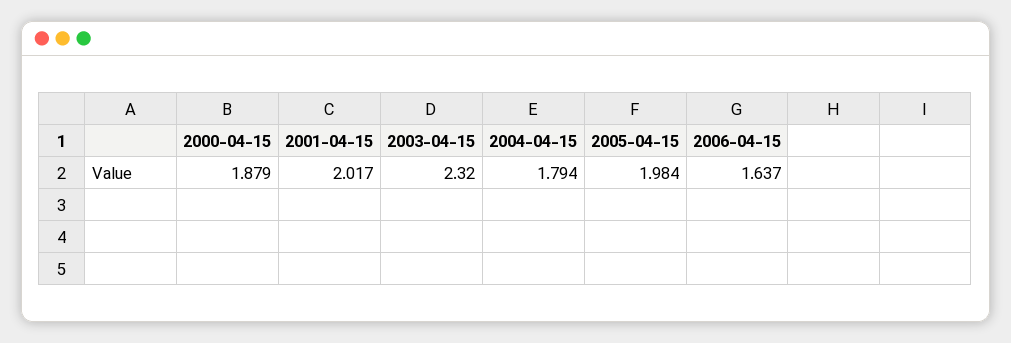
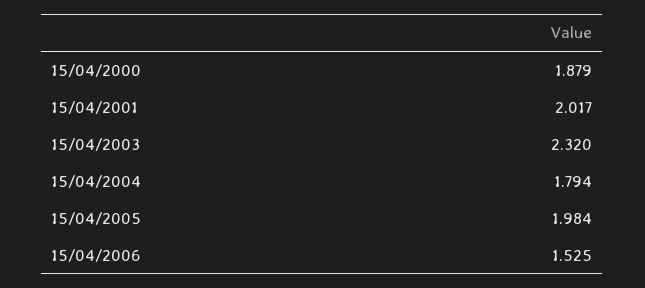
2006-04-15: 1.637 -> 1.525

